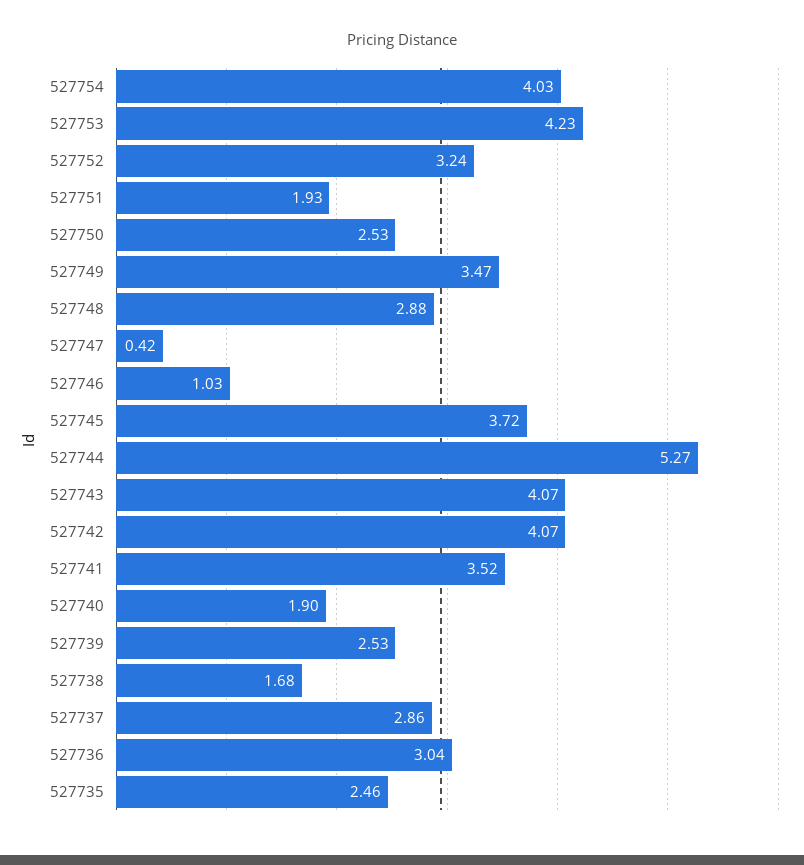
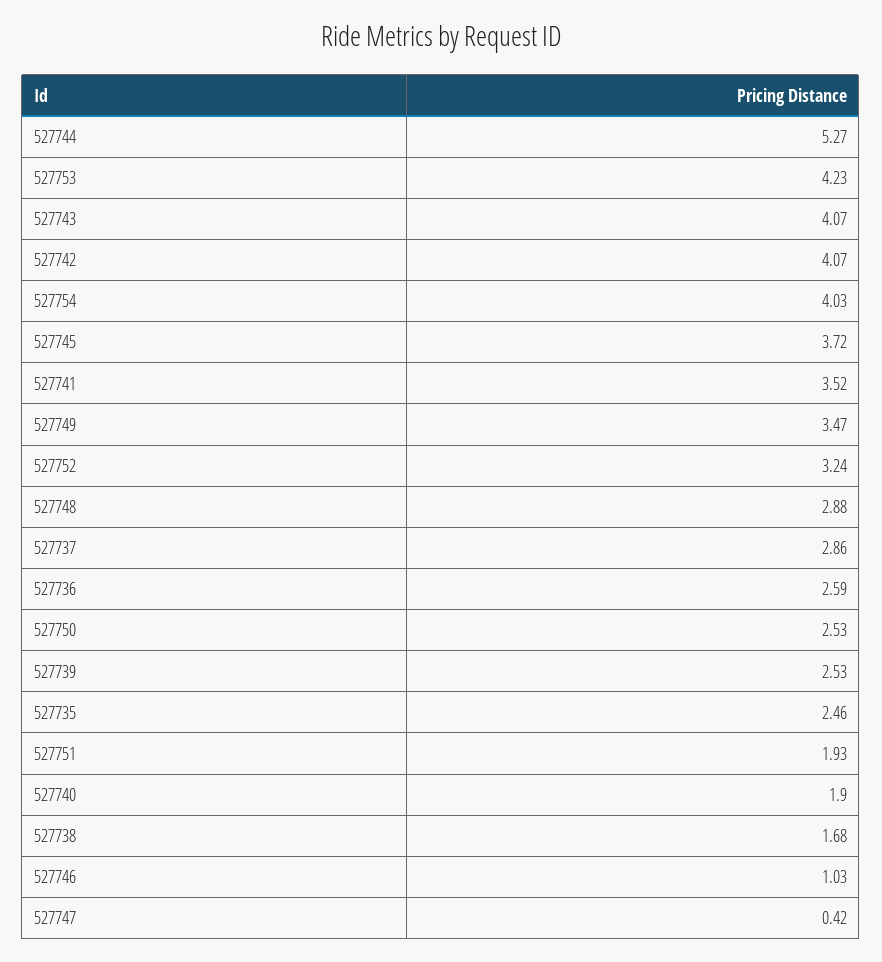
527736: 3.04 -> 2.59

